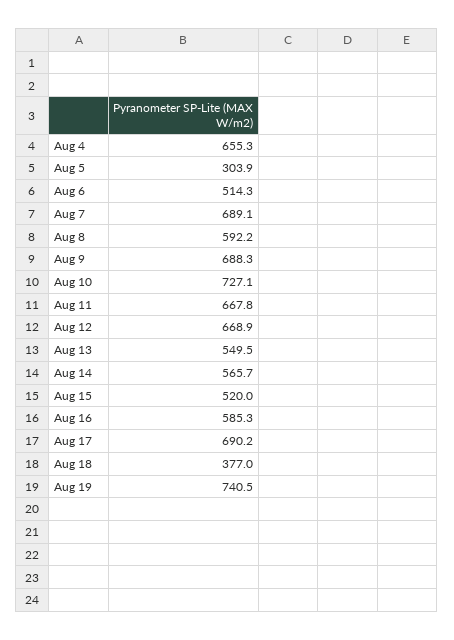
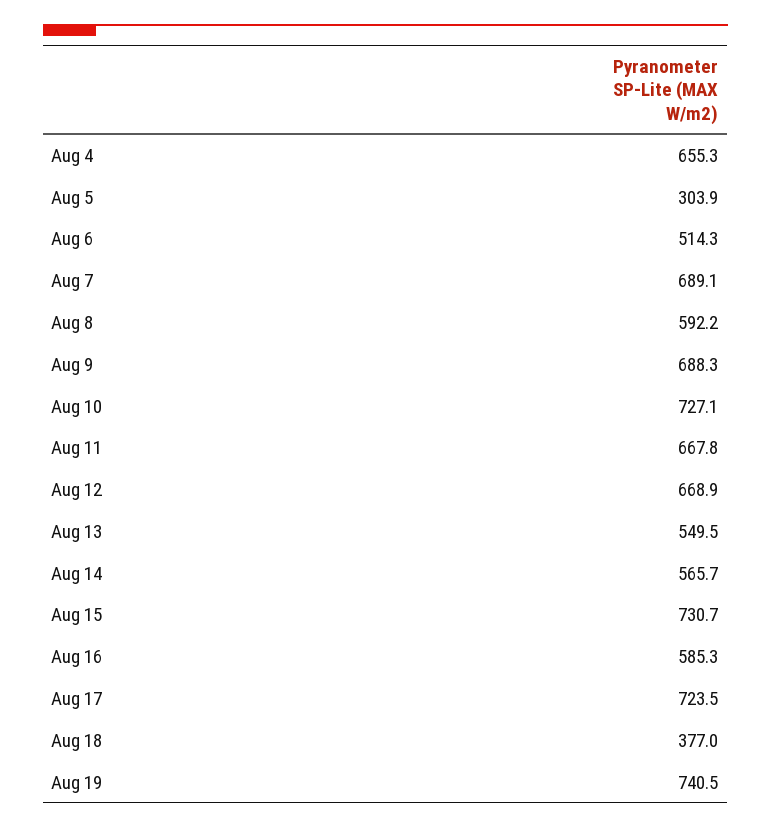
Aug 15: 520 -> 730.7
Aug 17: 690.2 -> 723.5

